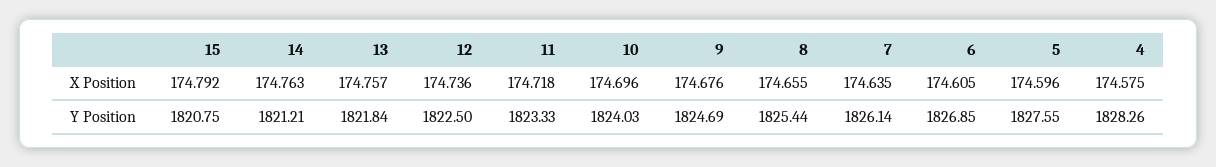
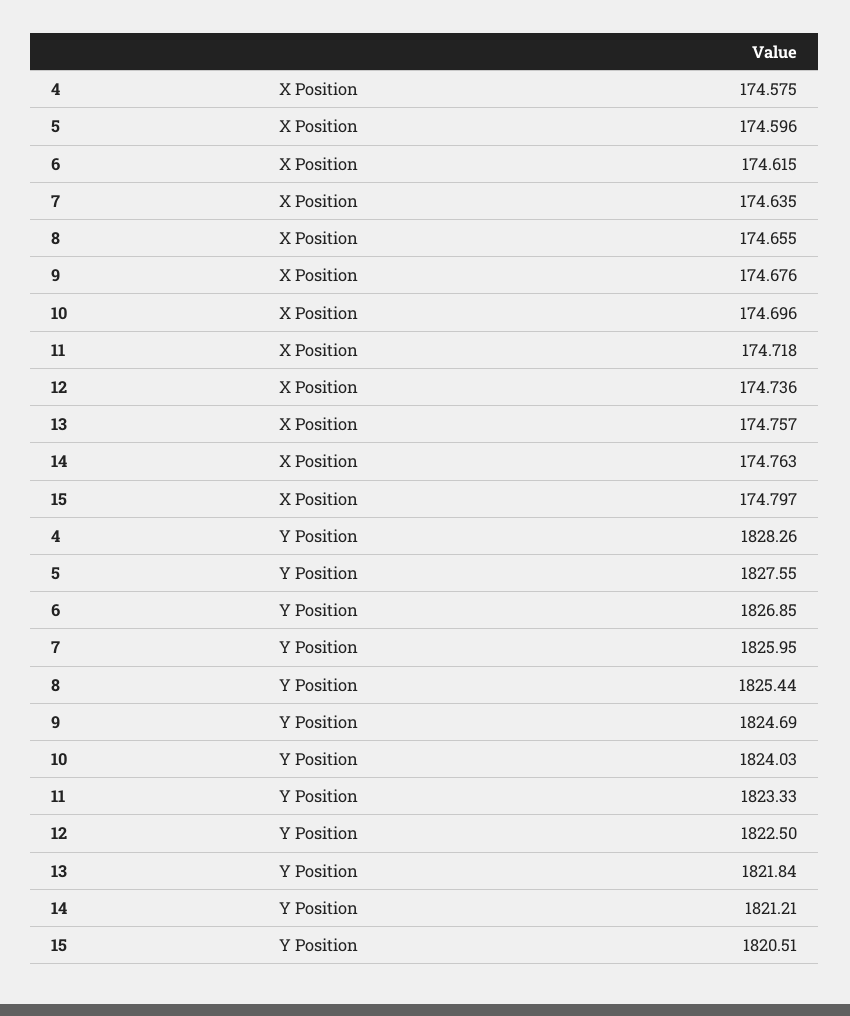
15, X Position: 174.792 -> 174.797
6, X Position: 174.605 -> 174.615
15, Y Position: 1820.75 -> 1820.51
7, Y Position: 1826.14 -> 1825.95

